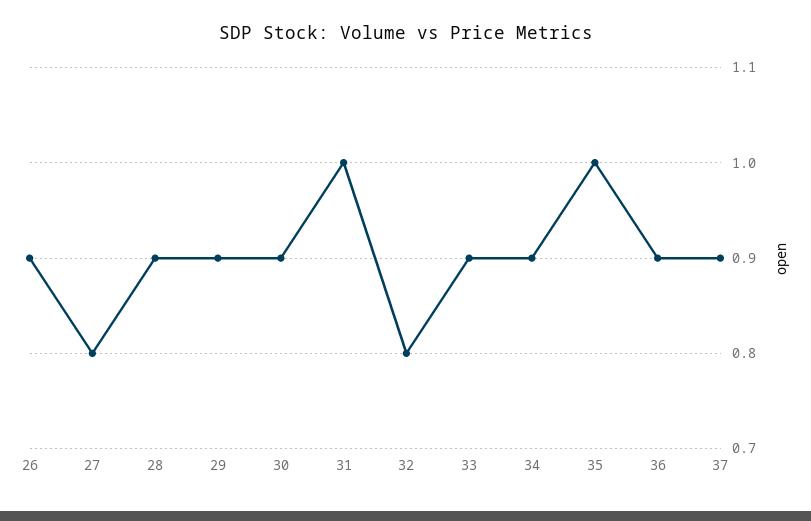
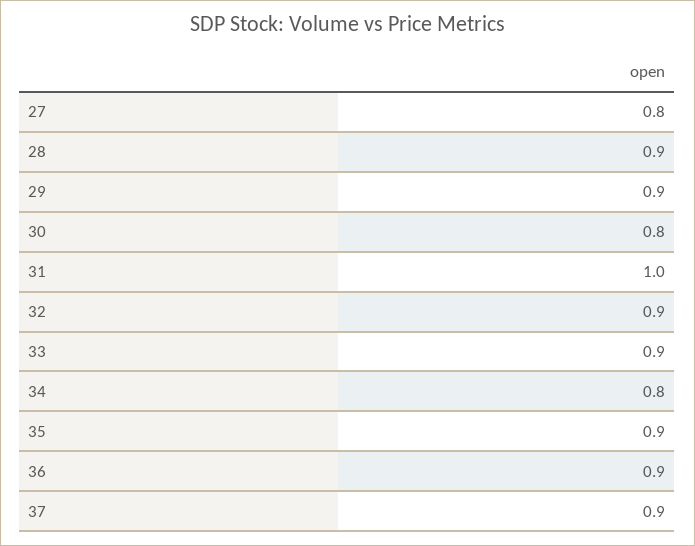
26: 0.9 -> none
30: 0.9 -> 0.8
32: 0.8 -> 0.9
34: 0.9 -> 0.8
35: 1 -> 0.9

